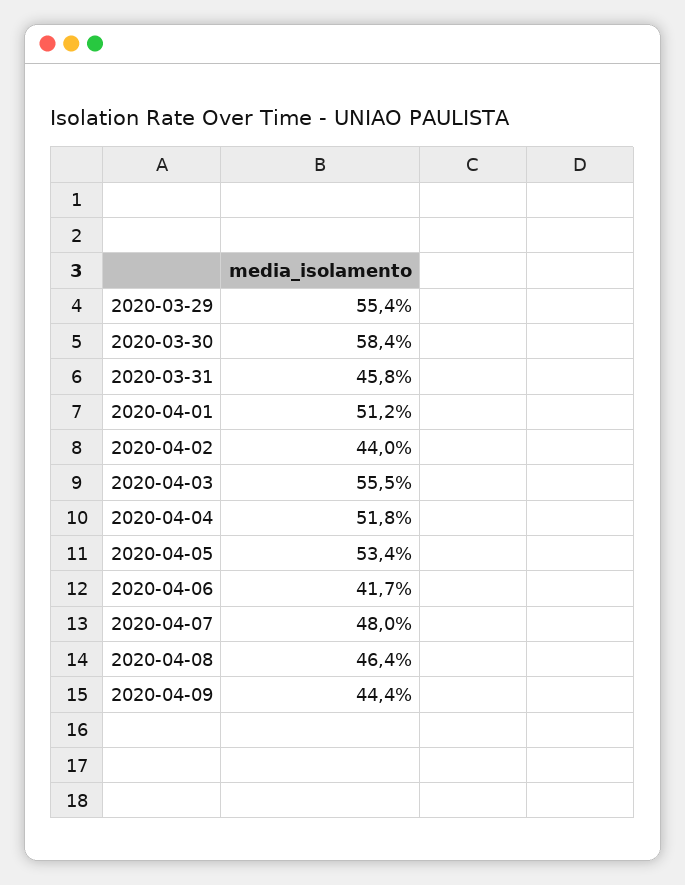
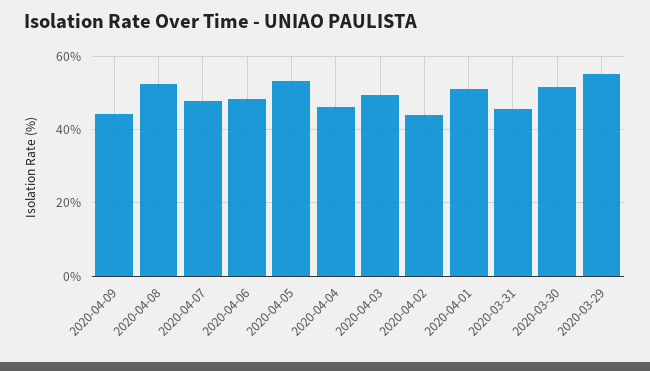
2020-03-30: 58.4 -> 52
2020-04-03: 55.5 -> 50
2020-04-04: 51.8 -> 46
2020-04-06: 41.7 -> 48
2020-04-08: 46.4 -> 52

